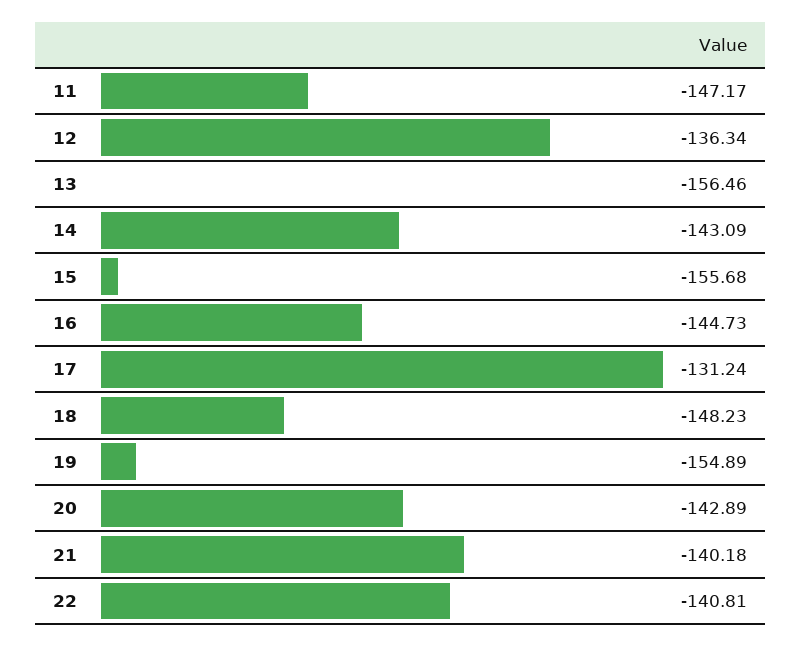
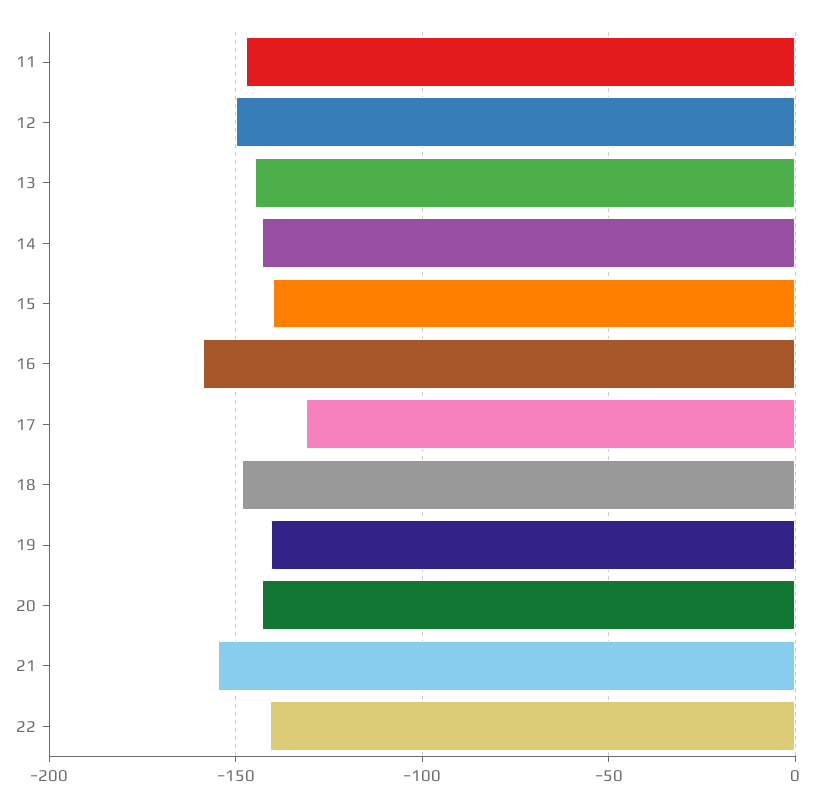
12: -136.34 -> -150
13: -156.46 -> -145
15: -155.68 -> -140
16: -144.73 -> -160
19: -154.89 -> -140
21: -140.18 -> -155

